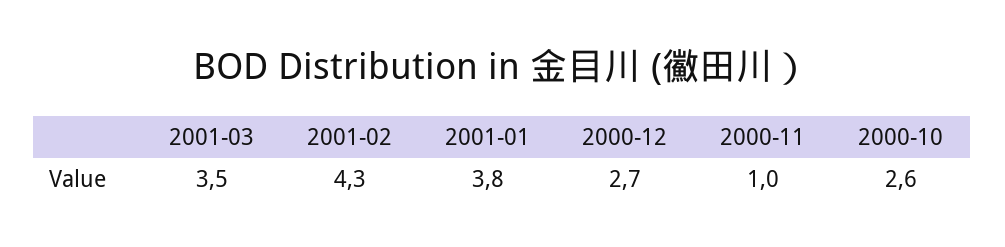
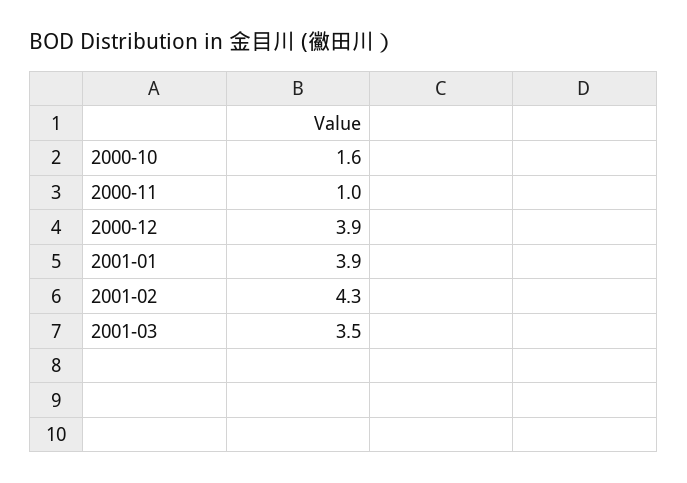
2001-01: 3.8 -> 3.9
2000-12: 2.7 -> 3.9
2000-10: 2.6 -> 1.6

